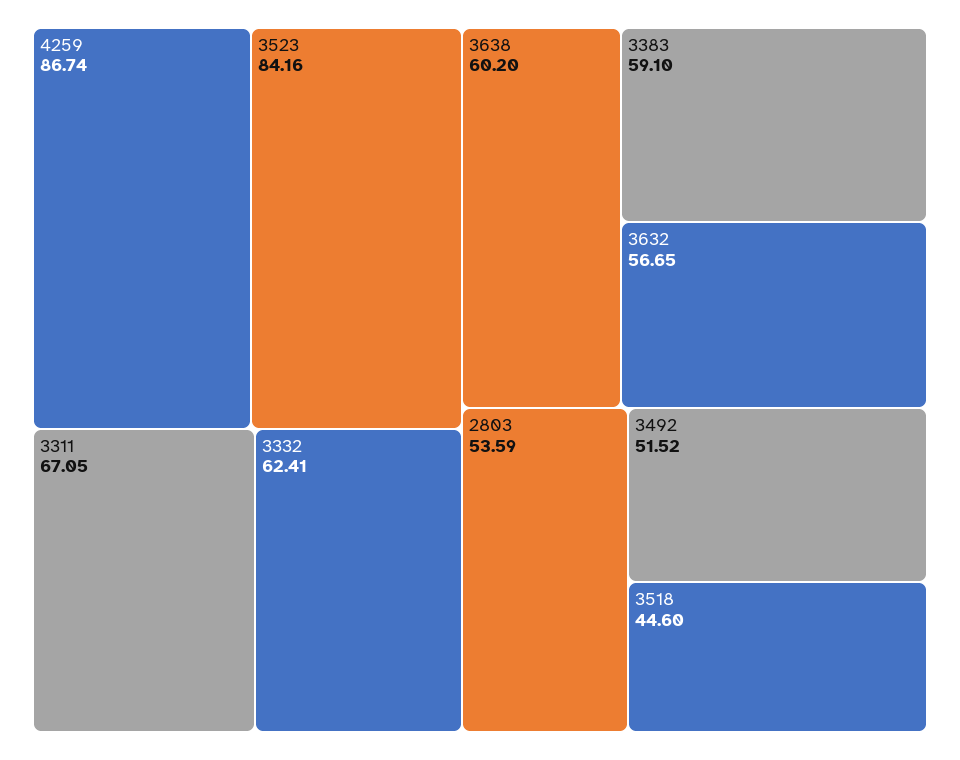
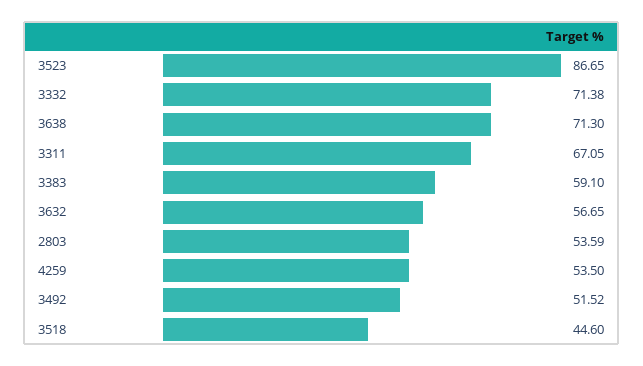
4259: 86.74 -> 53.5
3523: 84.16 -> 86.65
3332: 62.41 -> 71.38
3638: 60.2 -> 71.3

